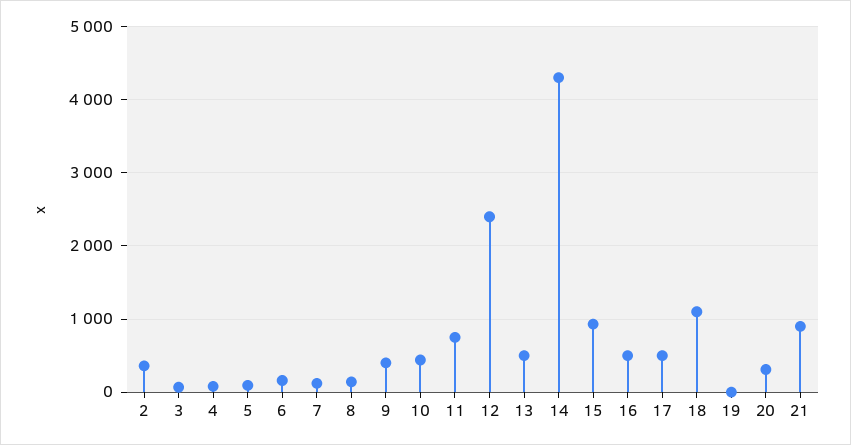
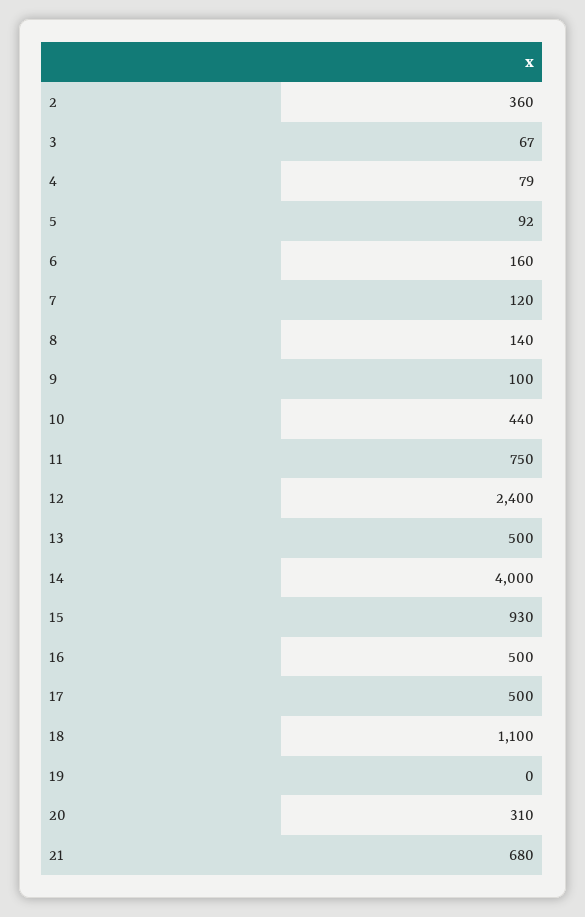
9: 400 -> 100
14: 4300 -> 4000
21: 900 -> 680

